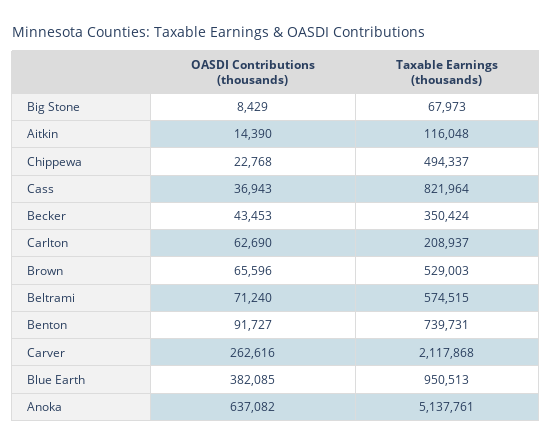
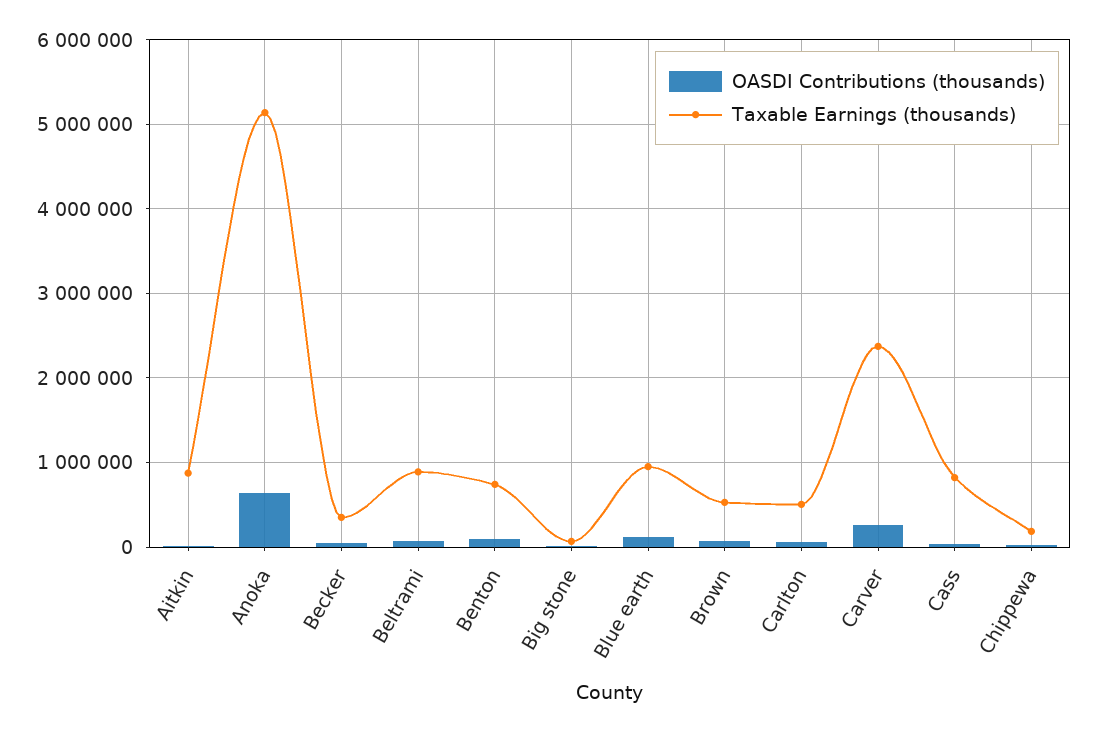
Taxable Earnings (thousands), Aitkin: 116048 -> 900000
Taxable Earnings (thousands), Chippewa: 494337 -> 200000
Taxable Earnings (thousands), Carlton: 208937 -> 500000
Taxable Earnings (thousands), Beltrami: 574515 -> 900000
Taxable Earnings (thousands), Carver: 2117868 -> 2400000
OASDI Contributions (thousands), Blue Earth: 382085 -> 100000

